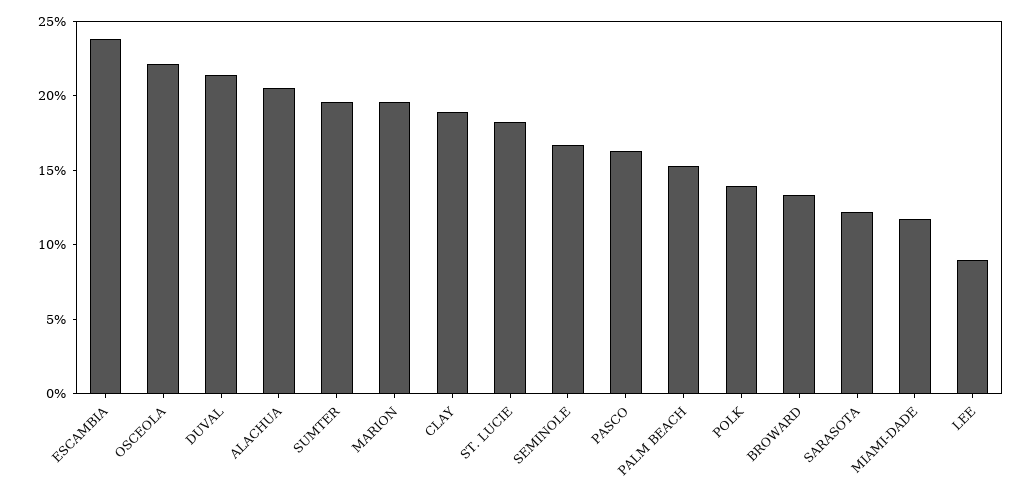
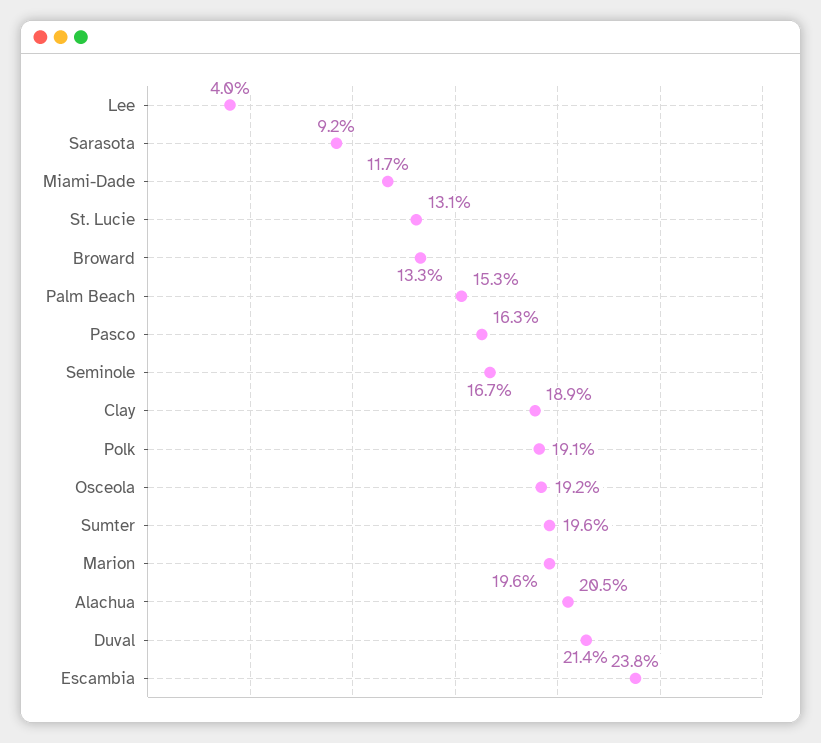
OSCEOLA: 22 -> 19.2
ST. LUCIE: 18 -> 13.1
POLK: 14 -> 19.1
SARASOTA: 12 -> 9.2
LEE: 9 -> 4

